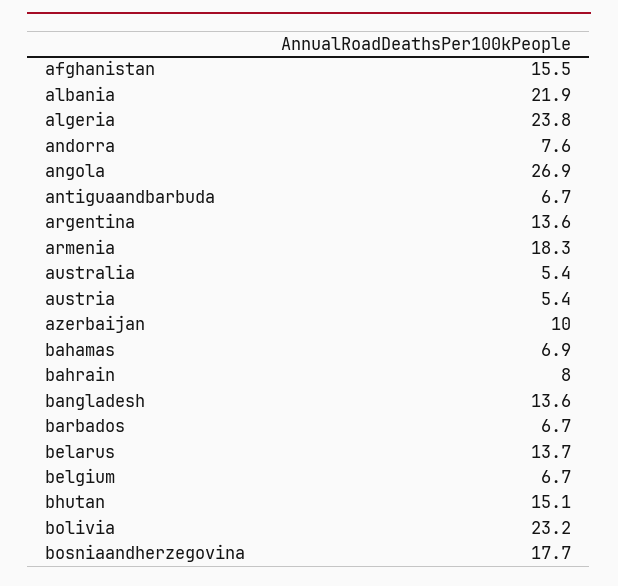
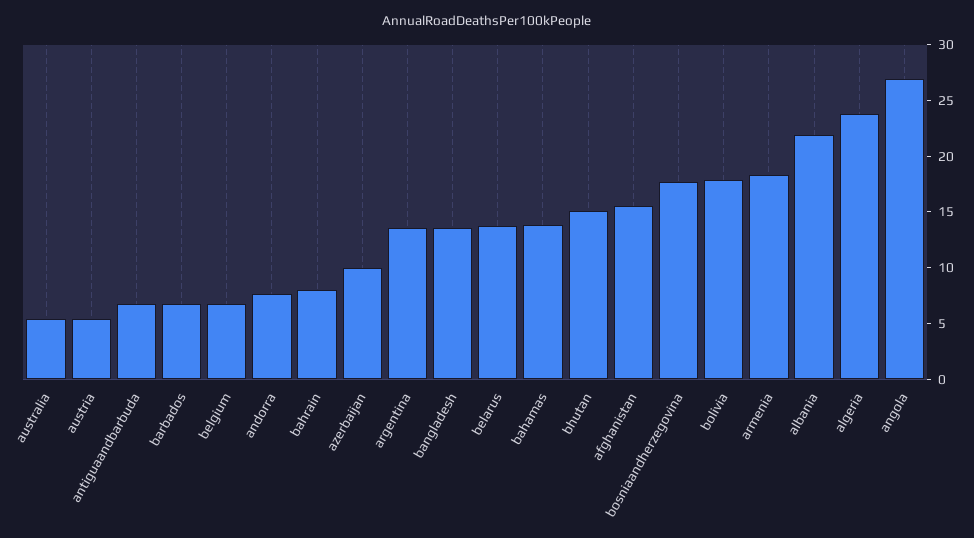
bahamas: 6.9 -> 14
bolivia: 23.2 -> 18

